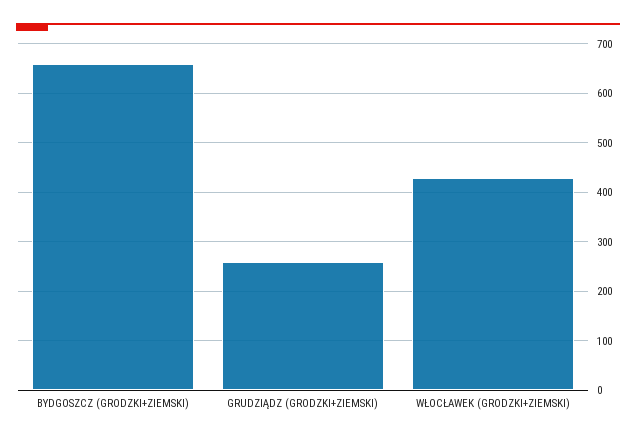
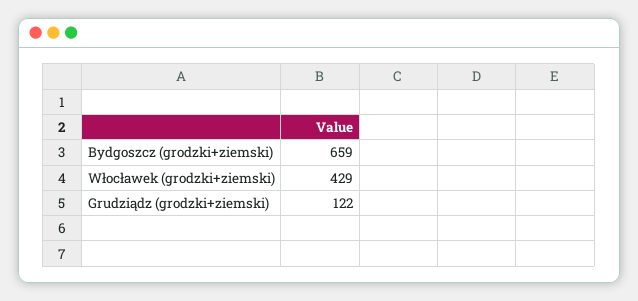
GRUDZIĄDZ (GRODZKI+ZIEMSKI): 260 -> 122

